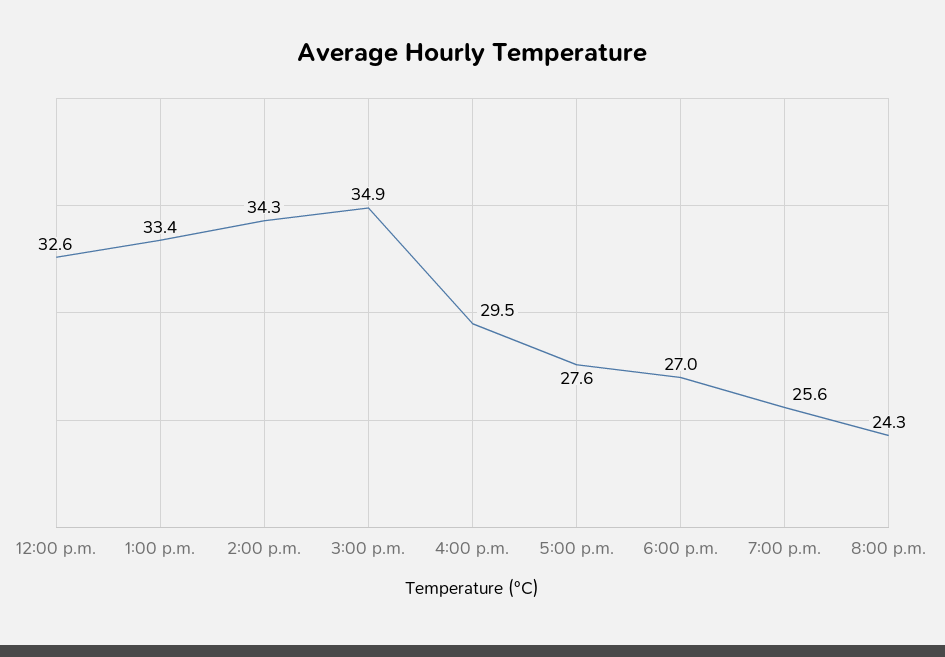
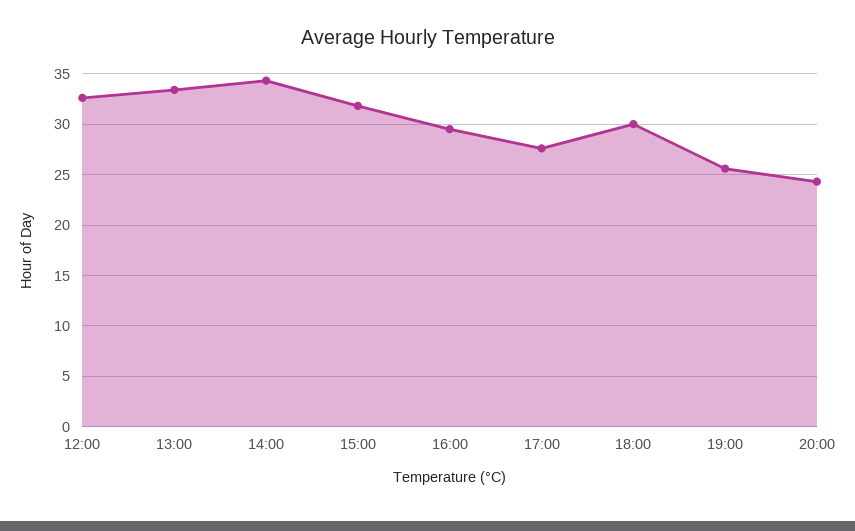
3:00 p.m.: 34.9 -> 32
6:00 p.m.: 27 -> 30

